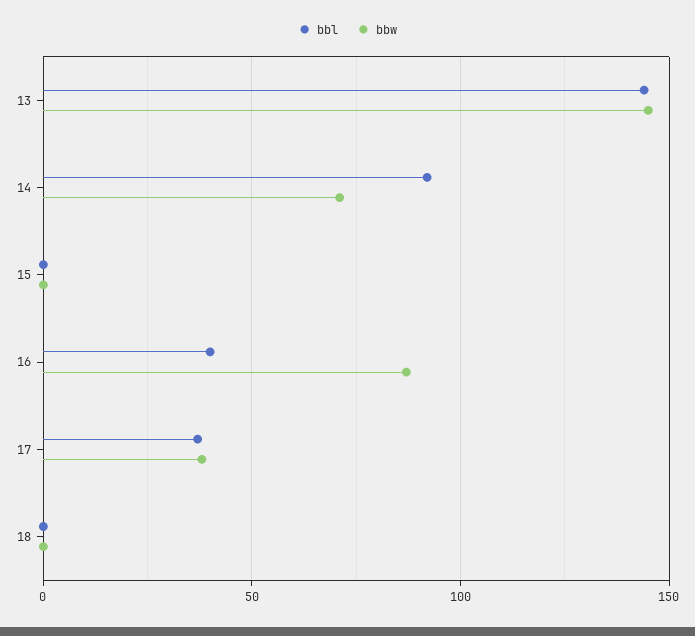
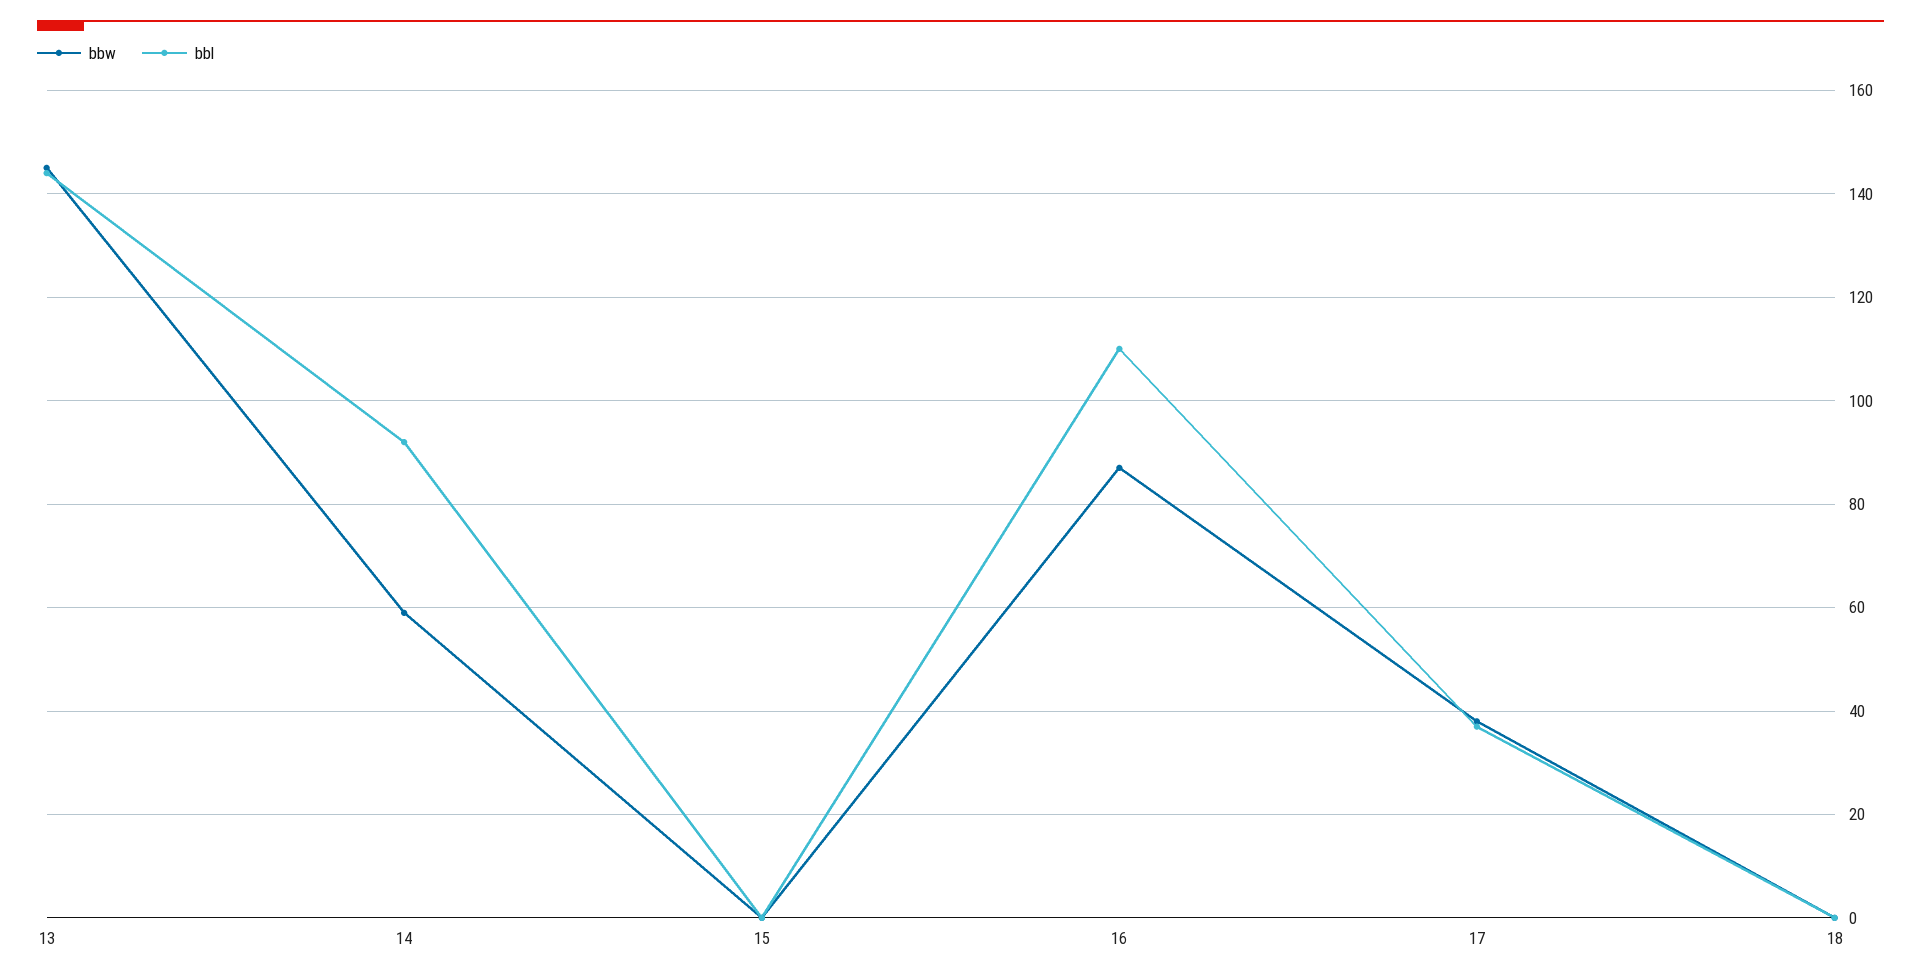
bbw, 14: 70 -> 60
bbl, 16: 40 -> 110

